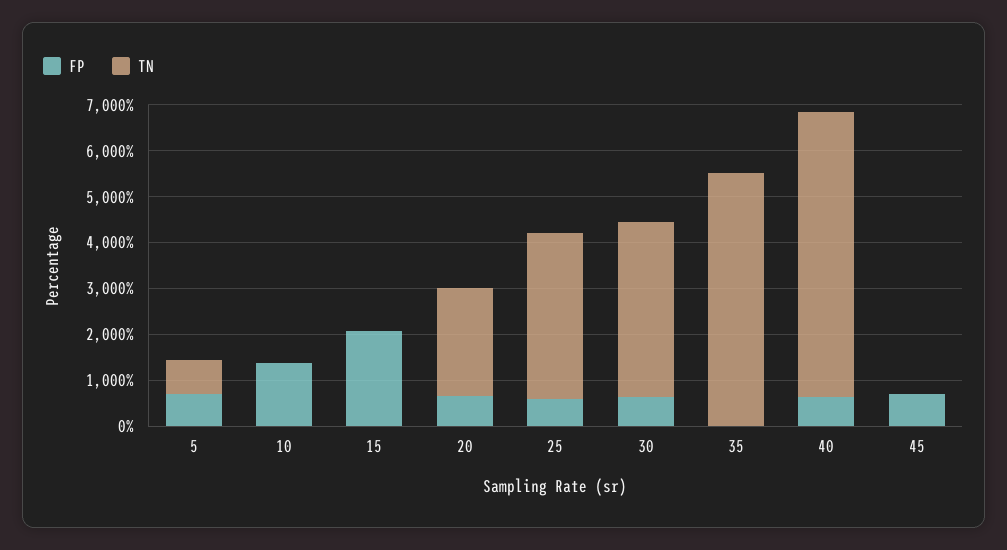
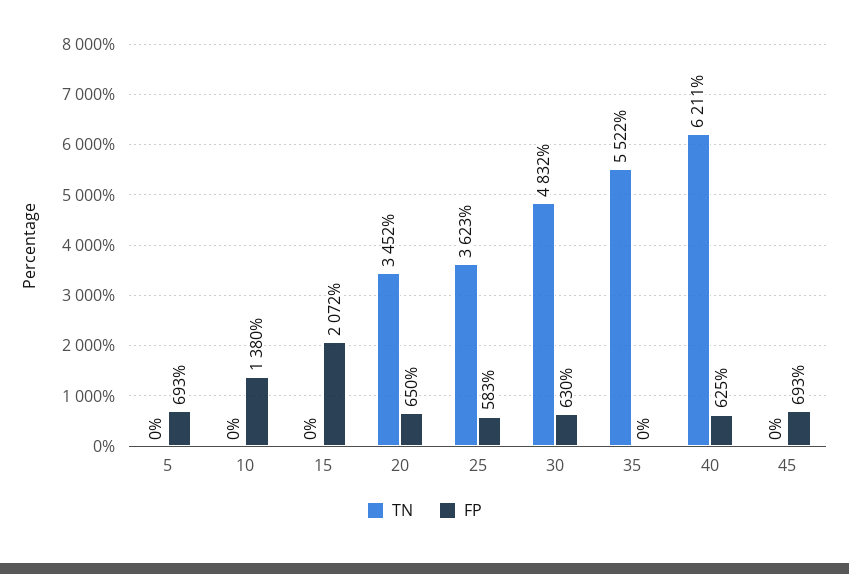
TN, 5: 800 -> 0
TN, 20: 2400 -> 3452
TN, 30: 3800 -> 4832

